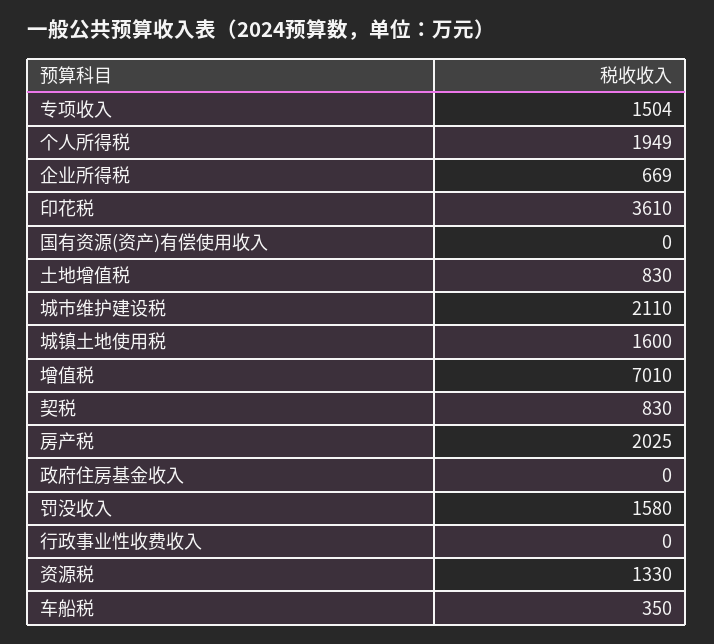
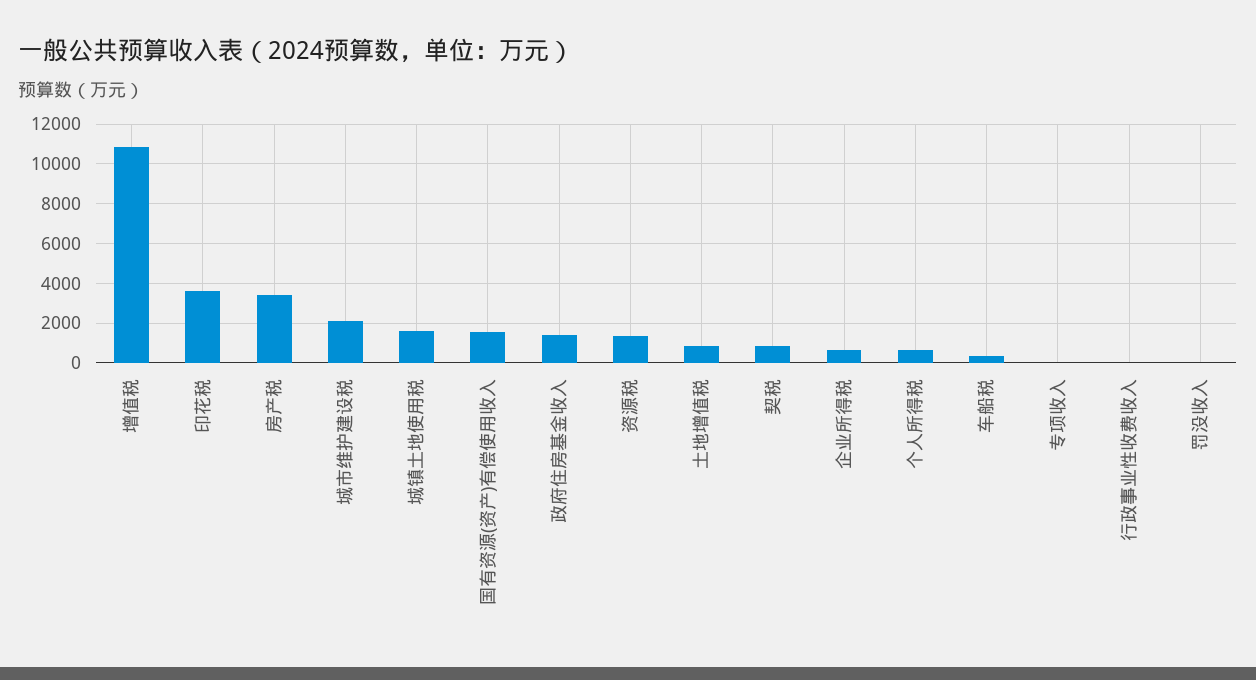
专项收入: 1504 -> 0
个人所得税: 1949 -> 500
国有资源(资产)有偿使用收入: 0 -> 1500
增值税: 7010 -> 11000
房产税: 2025 -> 3500
政府住房基金收入: 0 -> 1500
罚没收入: 1580 -> 0

